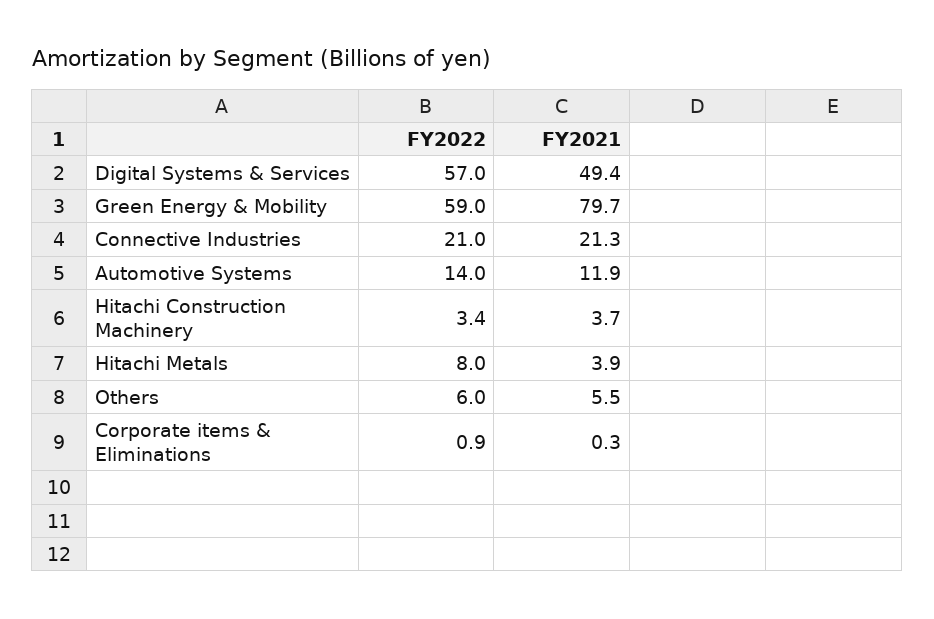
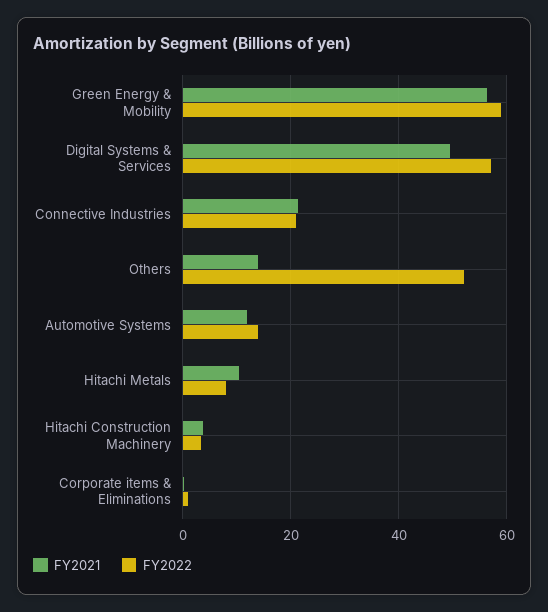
FY2021, Green Energy & Mobility: 79.7 -> 56
FY2021, Hitachi Metals: 3.9 -> 10
FY2022, Others: 6 -> 52
FY2021, Others: 5.5 -> 14

